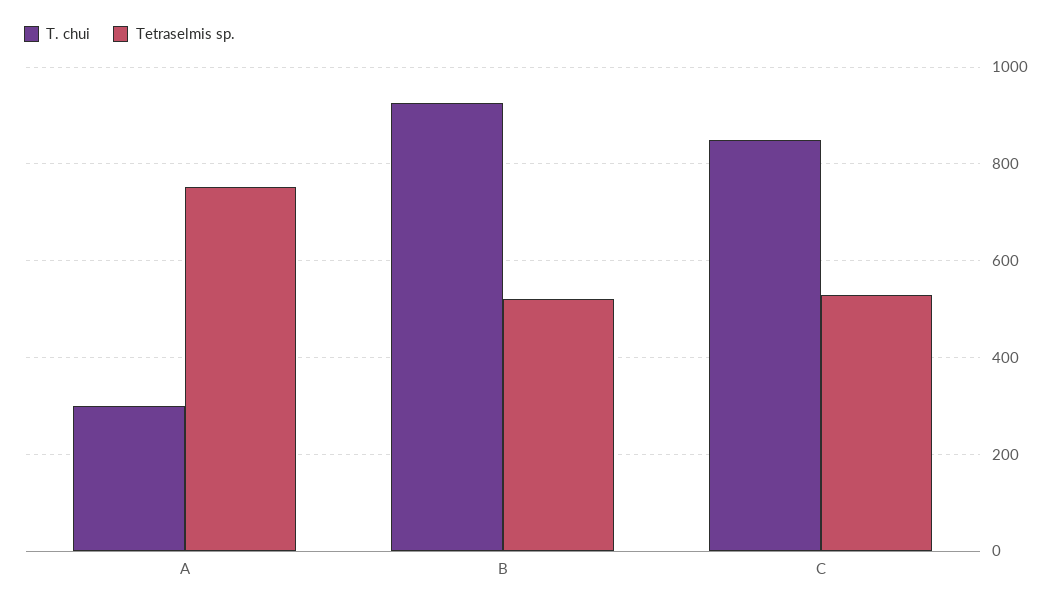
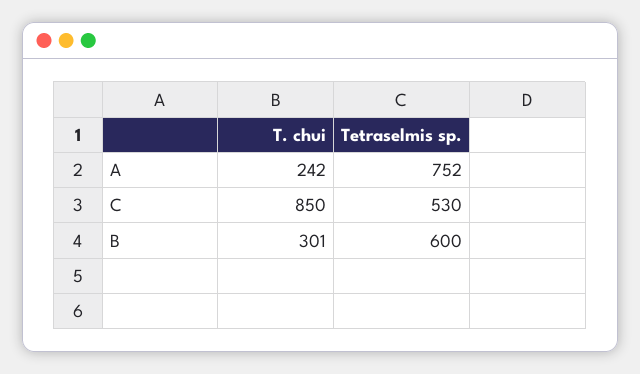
T. chui, A: 300 -> 242
T. chui, B: 920 -> 301
Tetraselmis sp., B: 520 -> 600

